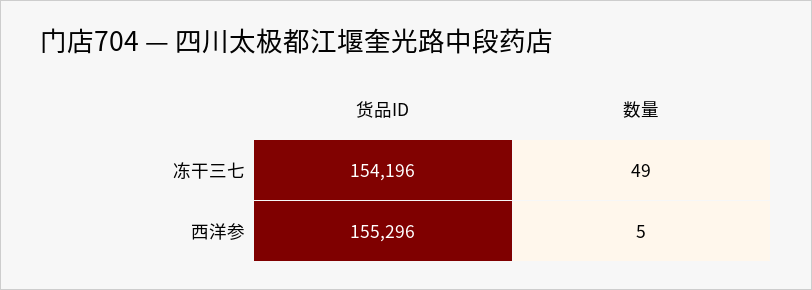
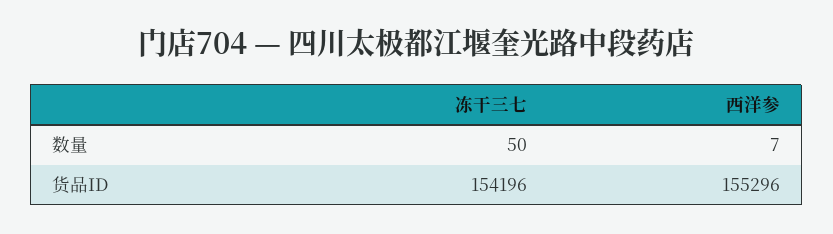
数量, 冻干三七: 49 -> 50
数量, 西洋参: 5 -> 7

